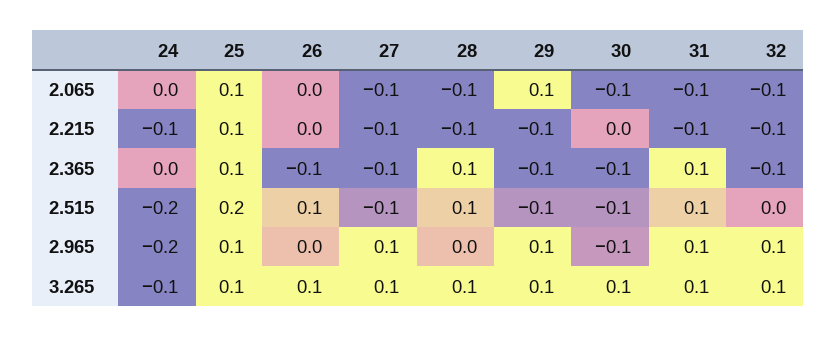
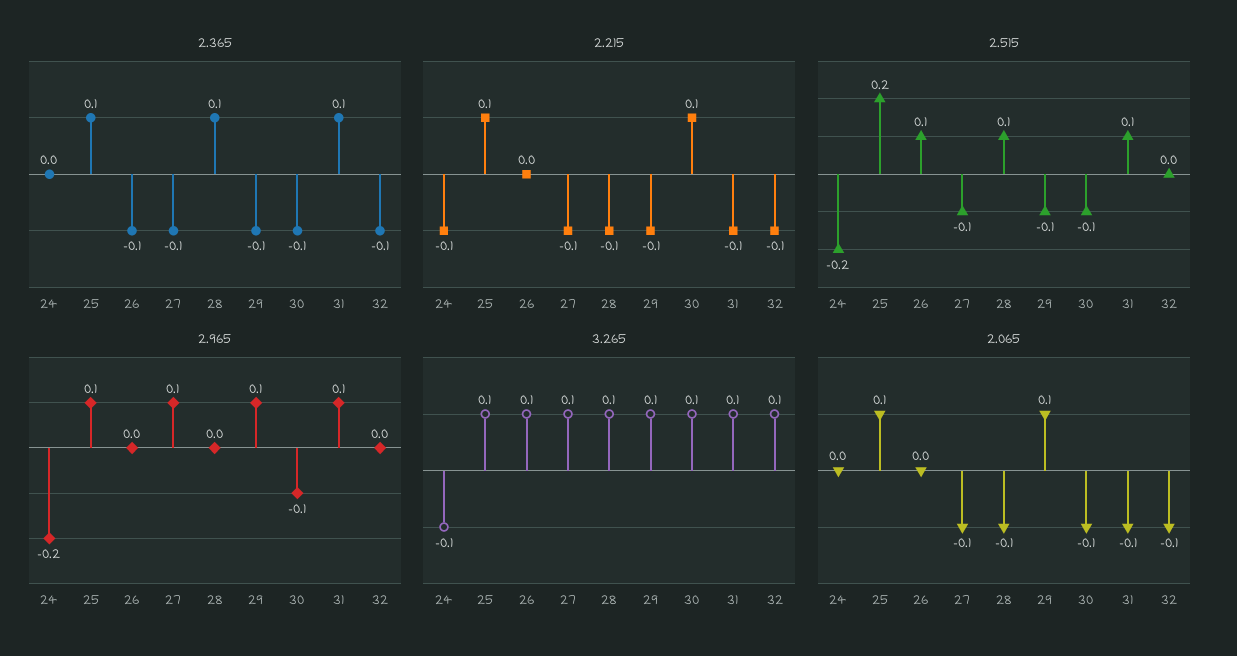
2.215, 30: 0 -> 0.1
2.965, 32: 0.1 -> 0

